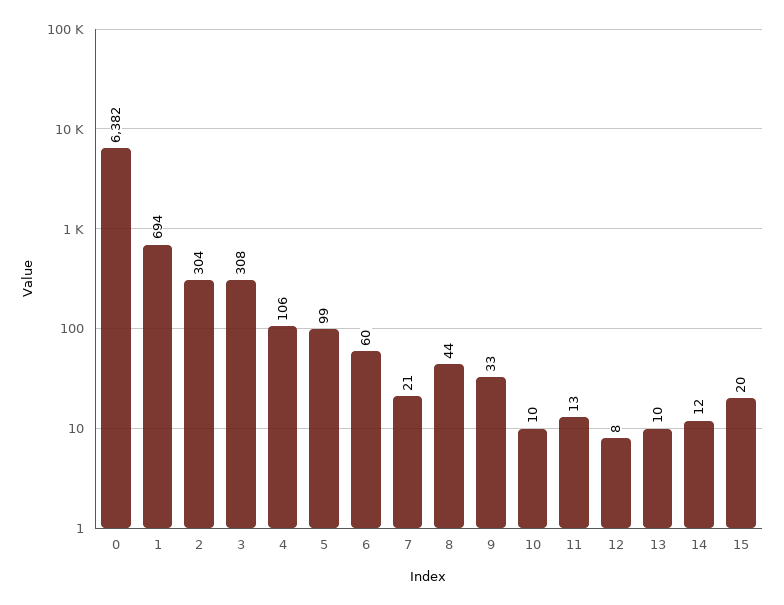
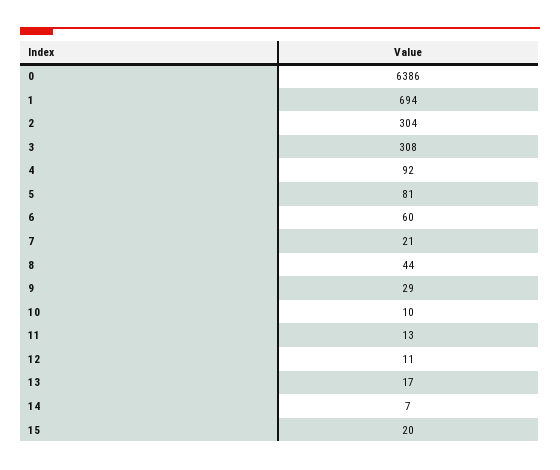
0: 6382 -> 6386
4: 106 -> 92
5: 99 -> 81
9: 33 -> 29
12: 8 -> 11
13: 10 -> 17
14: 12 -> 7

